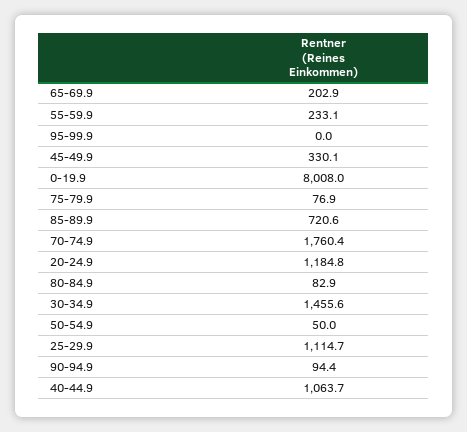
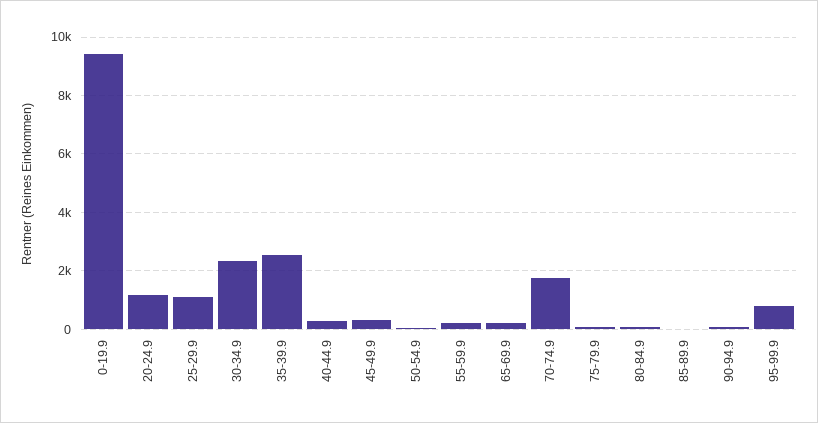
95-99.9: 0 -> 750
0-19.9: 8008 -> 9500
85-89.9: 720.6 -> 0
30-34.9: 1455.6 -> 2250
40-44.9: 1063.7 -> 250
35-39.9: none -> 2500

